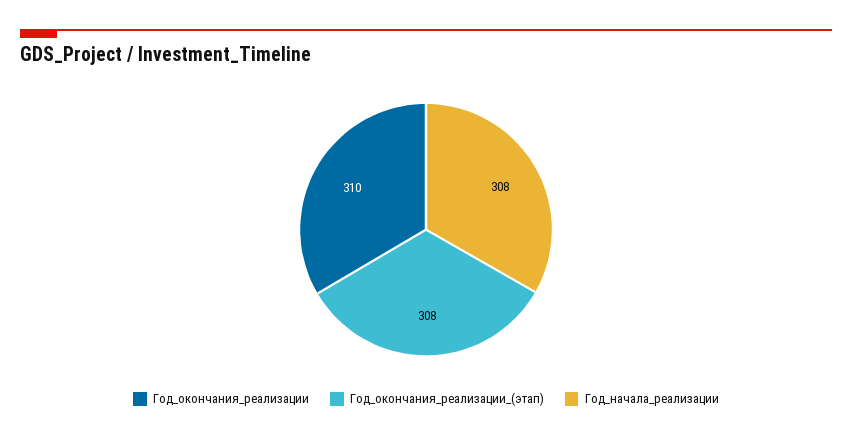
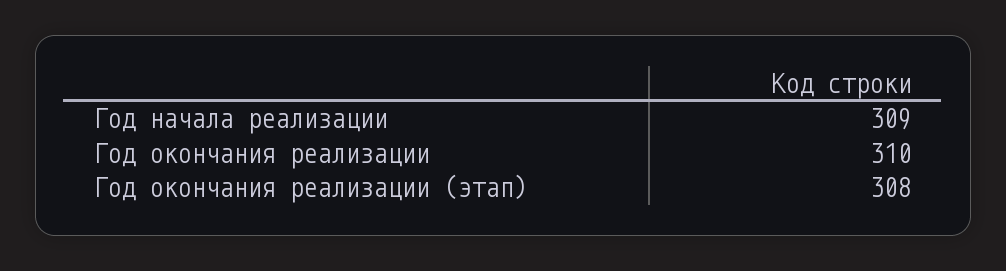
Год_начала_реализации: 308 -> 309

